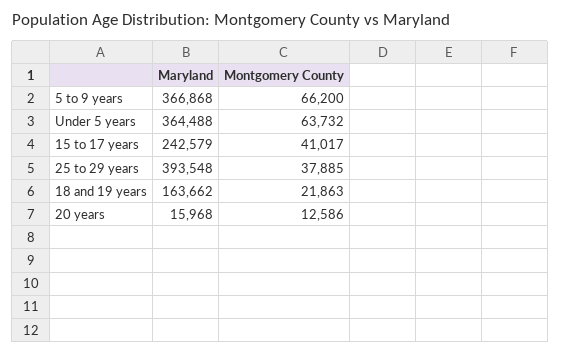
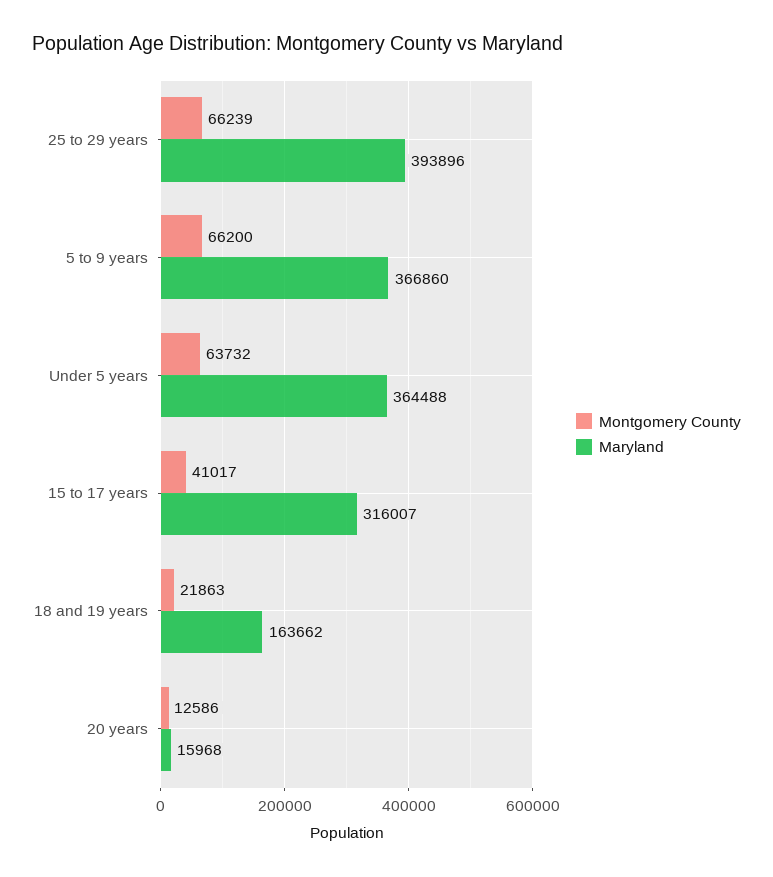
Maryland, 5 to 9 years: 366868 -> 366860
Maryland, 15 to 17 years: 242579 -> 316007
Maryland, 25 to 29 years: 393548 -> 393896
Montgomery County, 25 to 29 years: 37885 -> 66239

